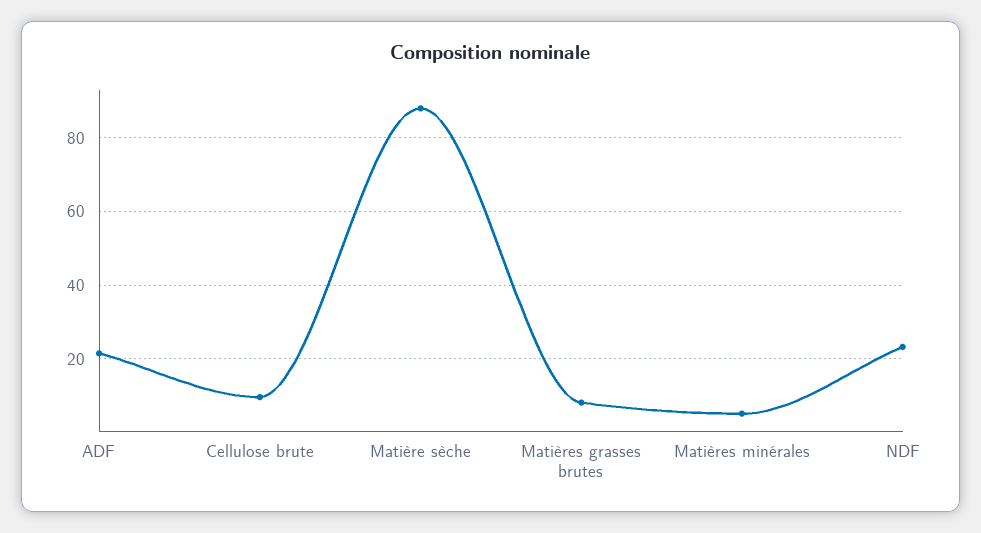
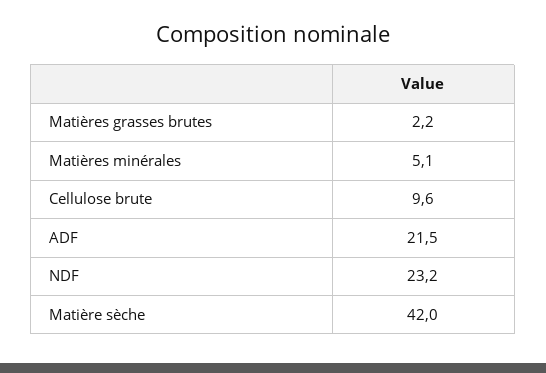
Matière sèche: 88 -> 42
Matières grasses brutes: 8 -> 2.2

